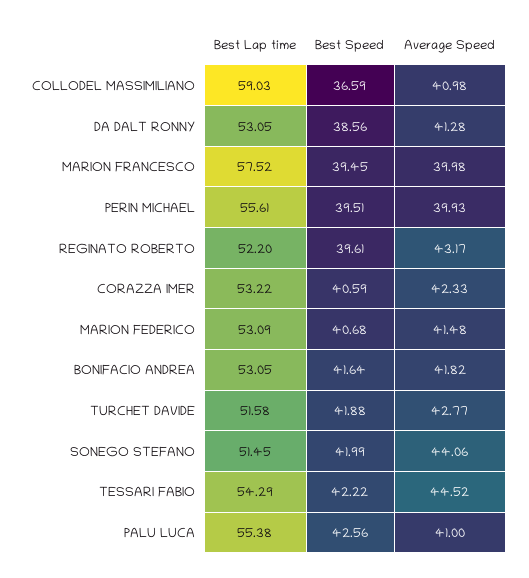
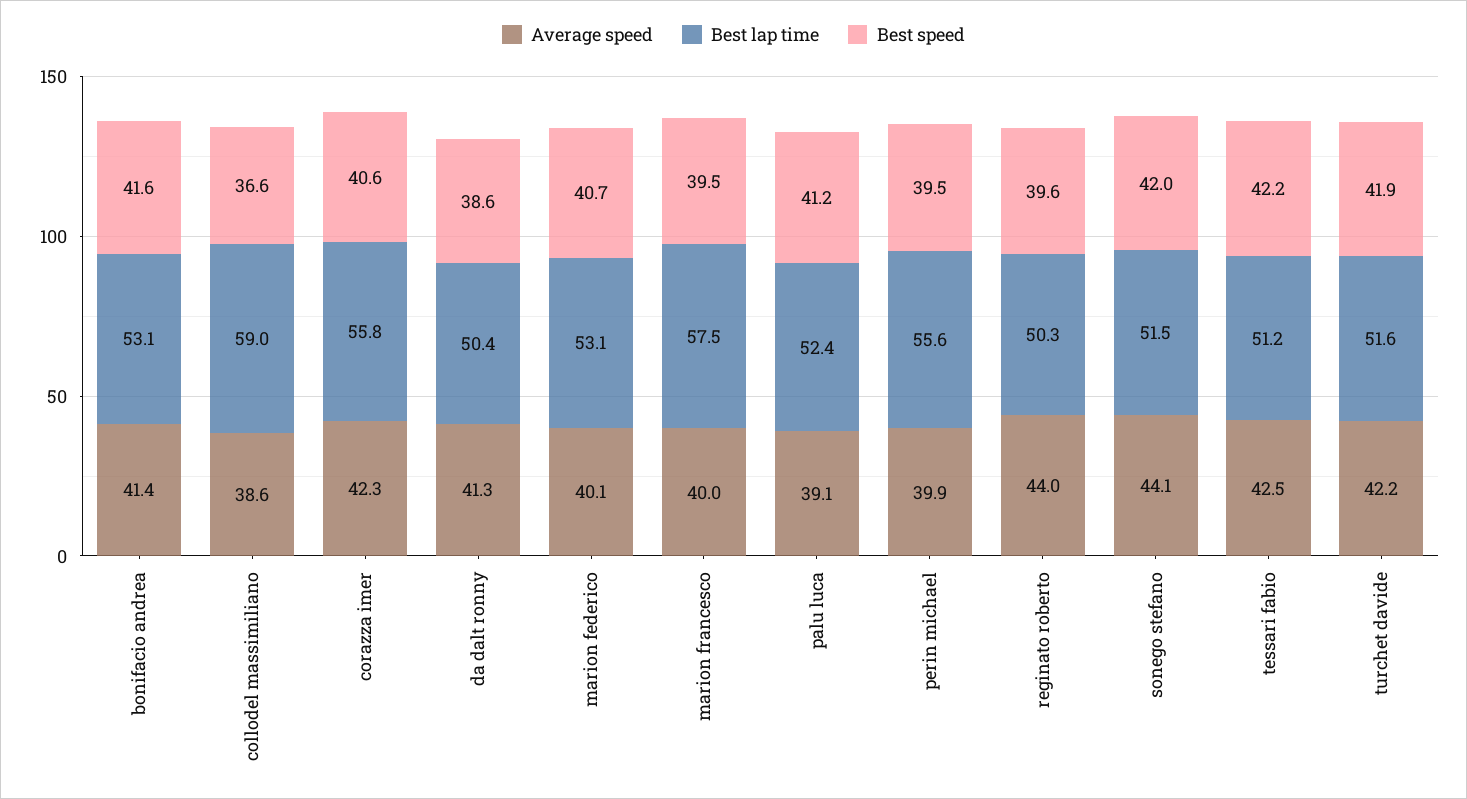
Average Speed, COLLODEL MASSIMILIANO: 40.98 -> 38.6
Best Lap time, DA DALT RONNY: 53.05 -> 50.4
Best Lap time, REGINATO ROBERTO: 52.2 -> 50.3
Average Speed, REGINATO ROBERTO: 43.17 -> 44
Best Lap time, CORAZZA IMER: 53.22 -> 55.8
Average Speed, MARION FEDERICO: 41.48 -> 40.1
Average Speed, BONIFACIO ANDREA: 41.82 -> 41.4
Average Speed, TURCHET DAVIDE: 42.77 -> 42.2
Best Lap time, TESSARI FABIO: 54.29 -> 51.2
Average Speed, TESSARI FABIO: 44.52 -> 42.5
Best Lap time, PALU LUCA: 55.38 -> 52.4
Best Speed, PALU LUCA: 42.56 -> 41.2
Average Speed, PALU LUCA: 41 -> 39.1

